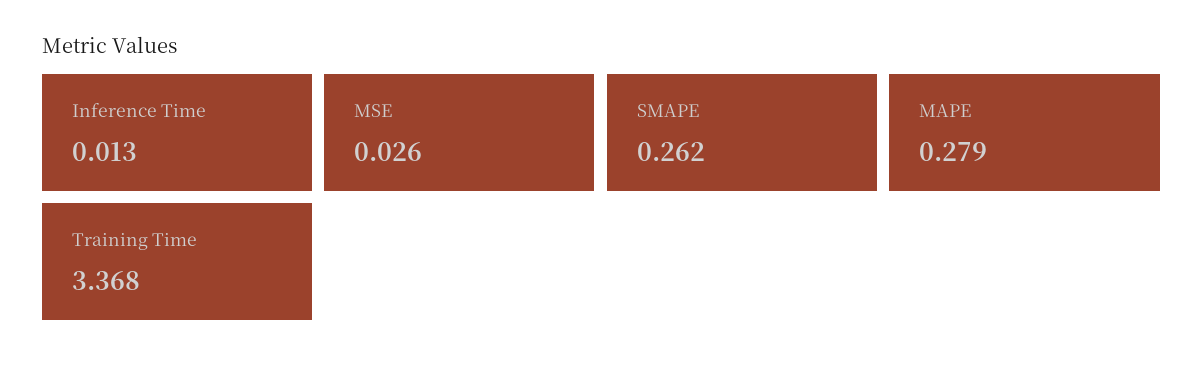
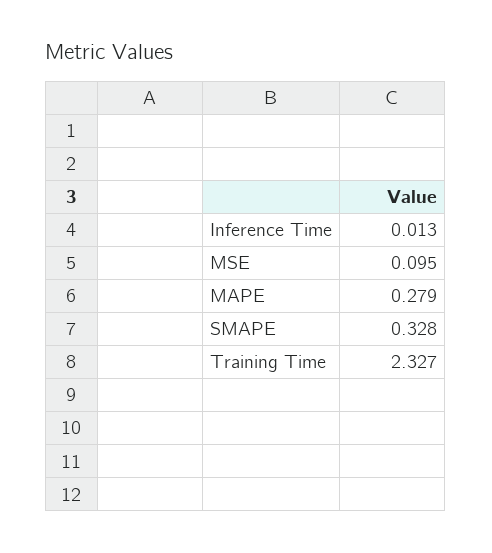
MSE: 0.026 -> 0.095
SMAPE: 0.262 -> 0.328
Training Time: 3.368 -> 2.327

